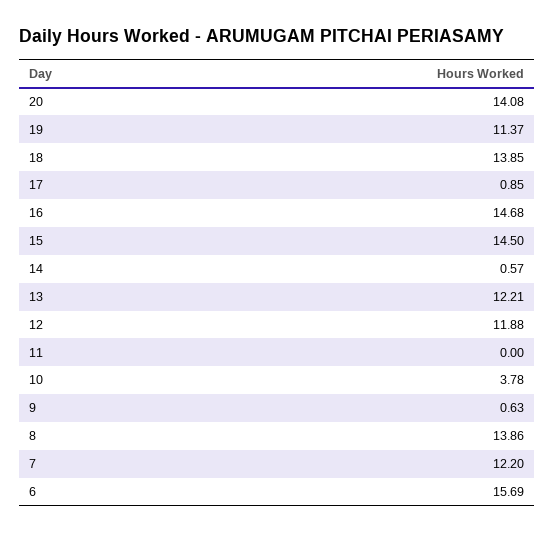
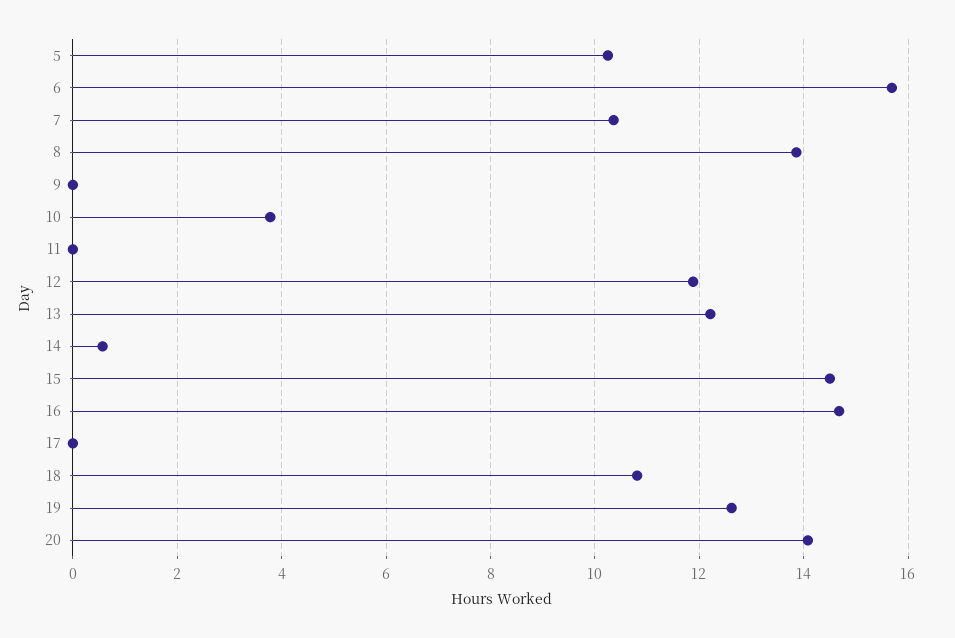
19: 11.37 -> 12.6
18: 13.85 -> 10.8
17: 0.85 -> 0
9: 0.63 -> 0
7: 12.2 -> 10.4
5: none -> 10.2

